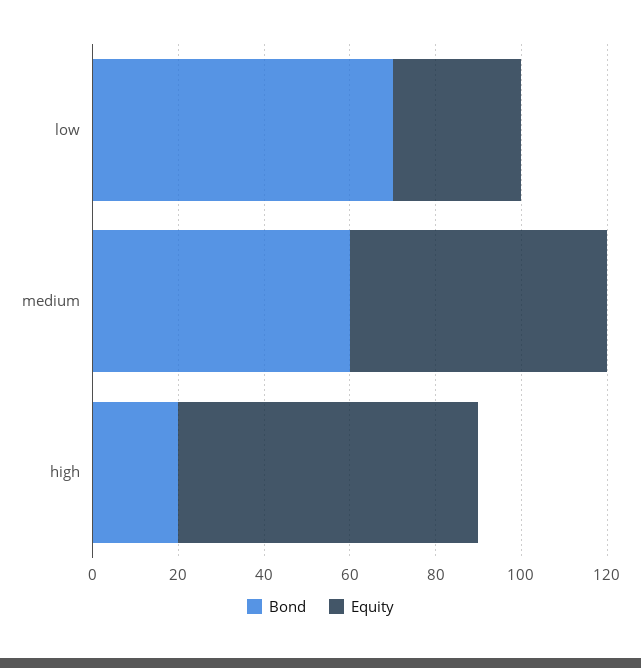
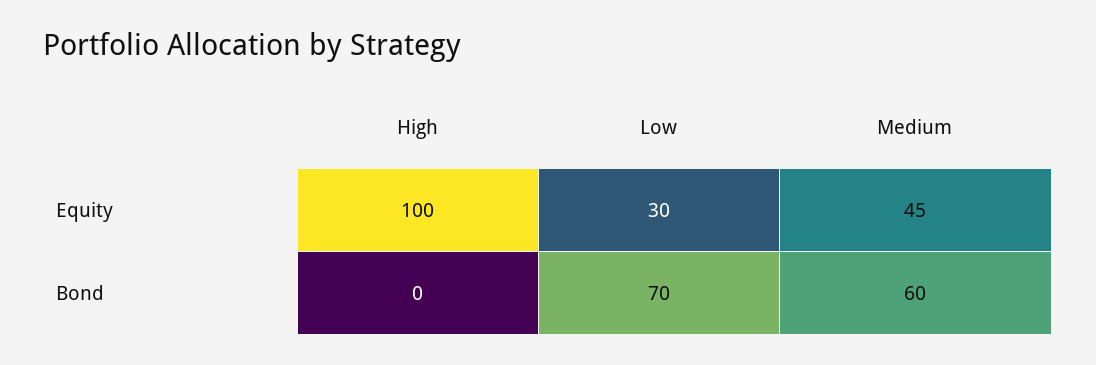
Equity, medium: 60 -> 45
Bond, high: 20 -> 0
Equity, high: 70 -> 100

